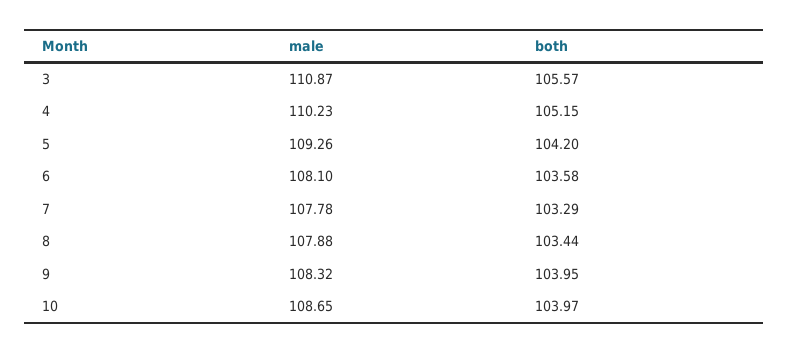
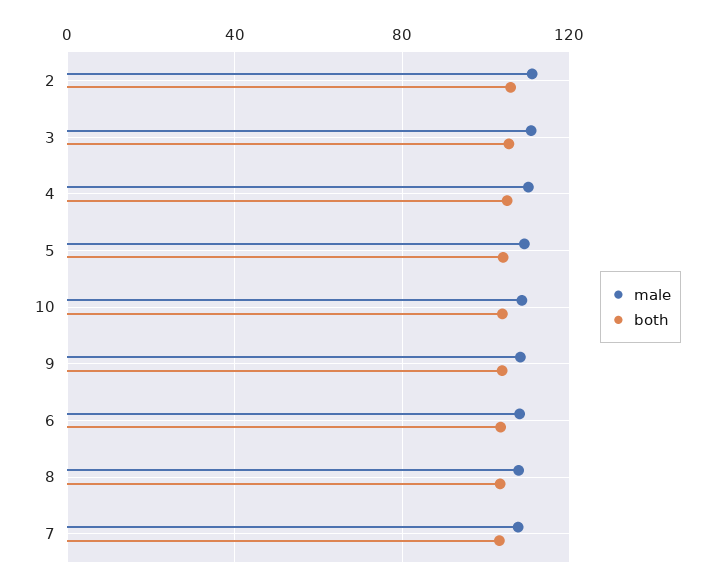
male, 2: none -> 110
both, 2: none -> 105

